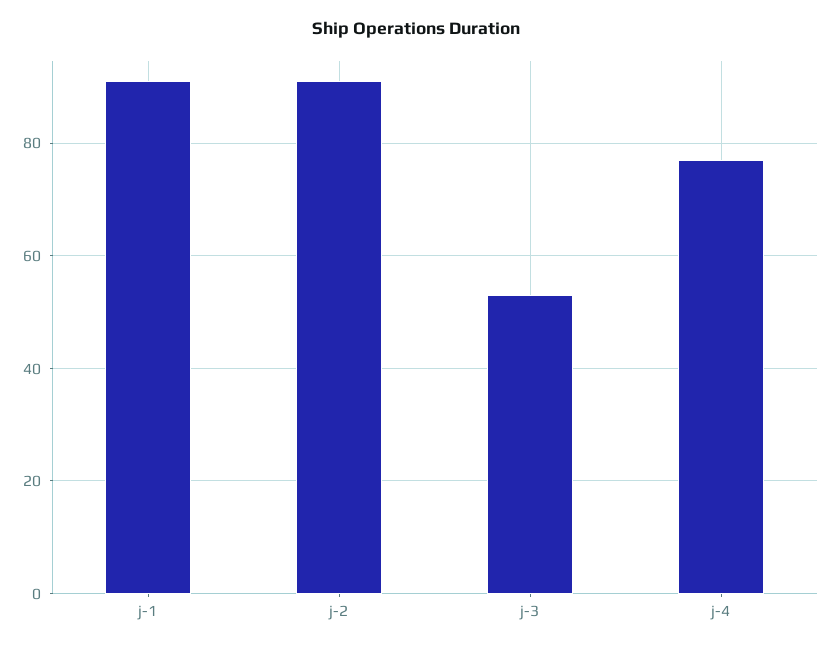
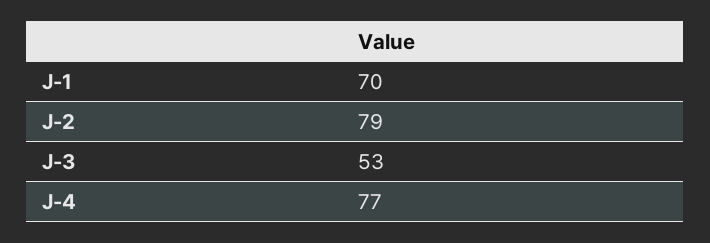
j-1: 90 -> 70
j-2: 90 -> 79

